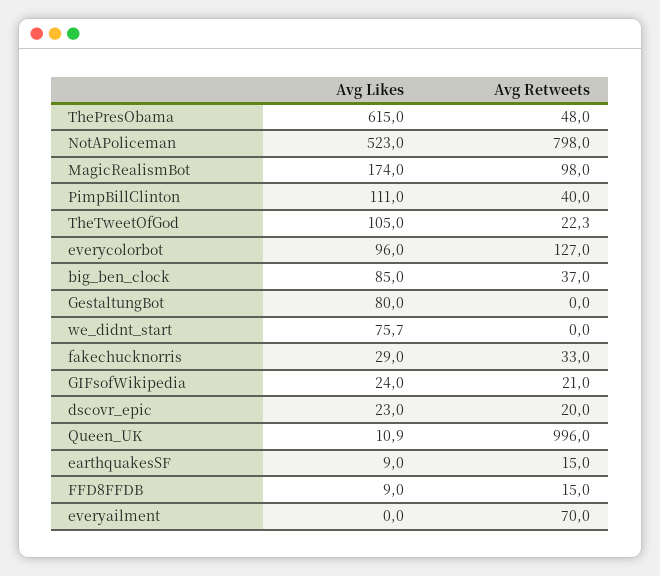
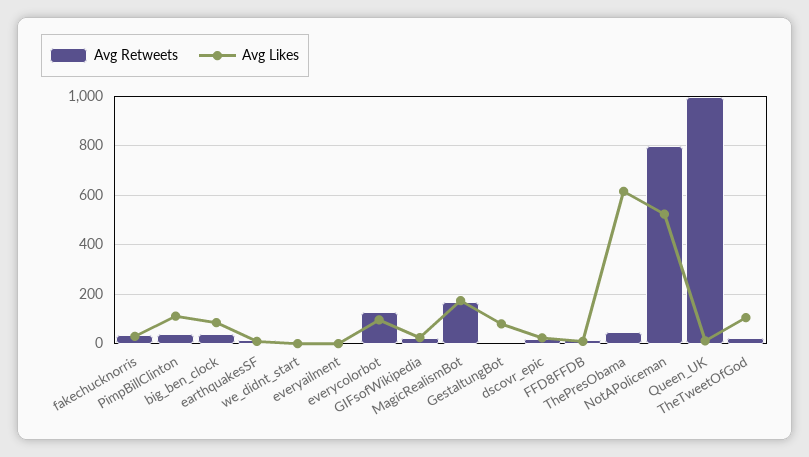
Avg Retweets, MagicRealismBot: 98 -> 175
Avg Likes, we_didnt_start: 75.7 -> 0
Avg Retweets, everyailment: 70 -> 0

